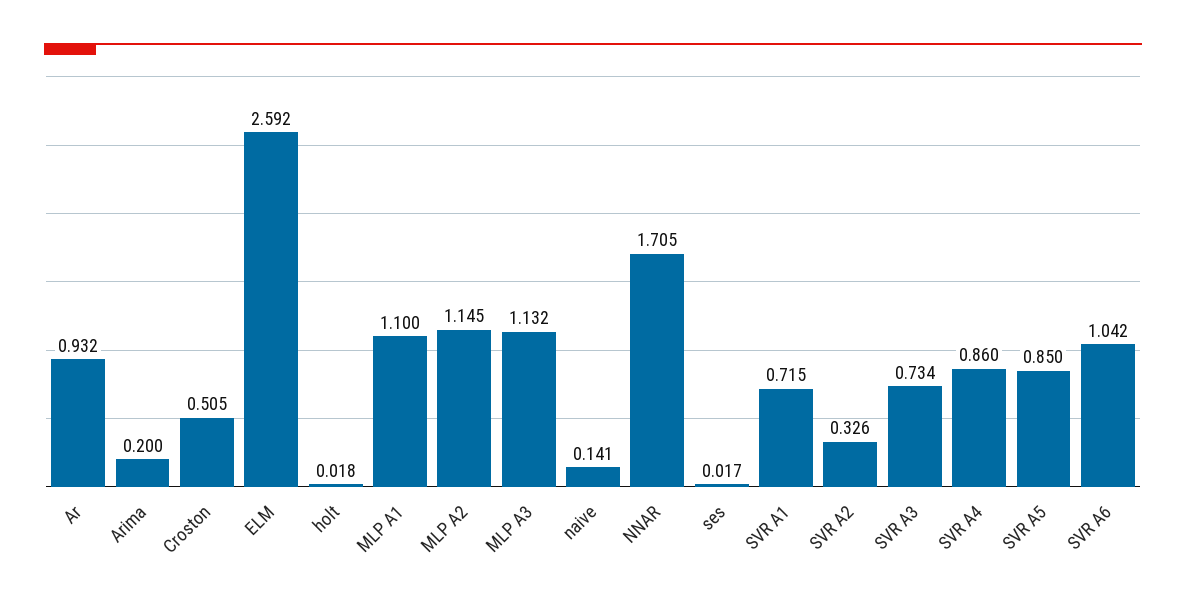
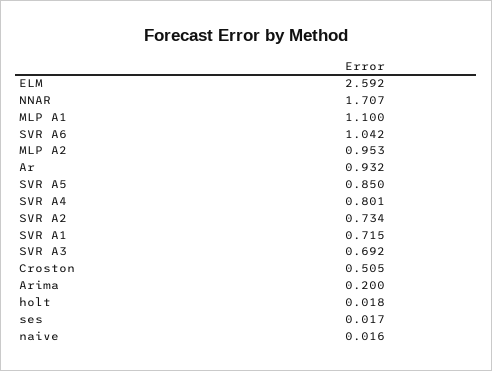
MLP A2: 1.145 -> 0.953
MLP A3: 1.132 -> none
naive: 0.141 -> 0.016
NNAR: 1.705 -> 1.707
SVR A2: 0.326 -> 0.734
SVR A3: 0.734 -> 0.692
SVR A4: 0.86 -> 0.801

